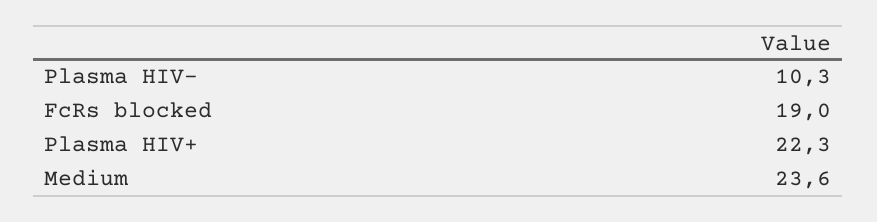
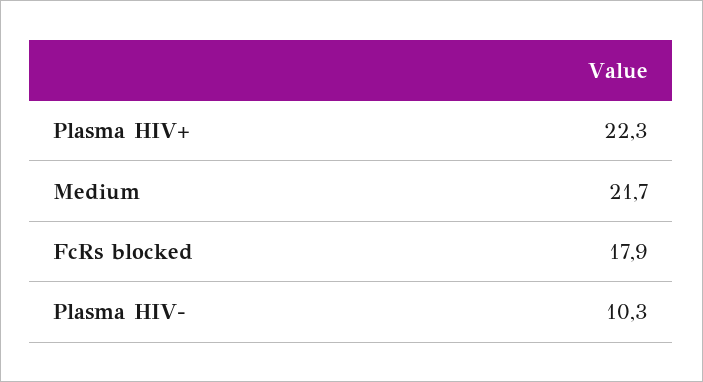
FcRs blocked: 19 -> 17.9
Medium: 23.6 -> 21.7

